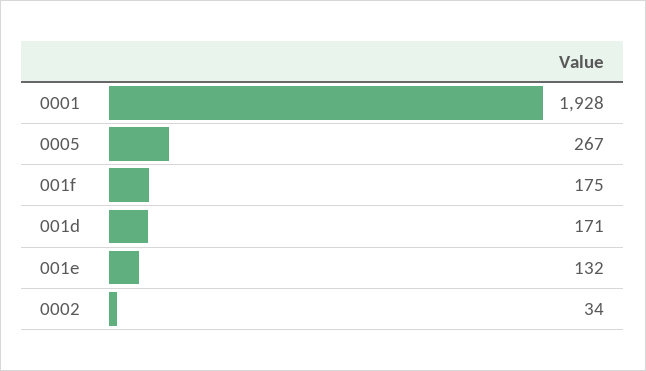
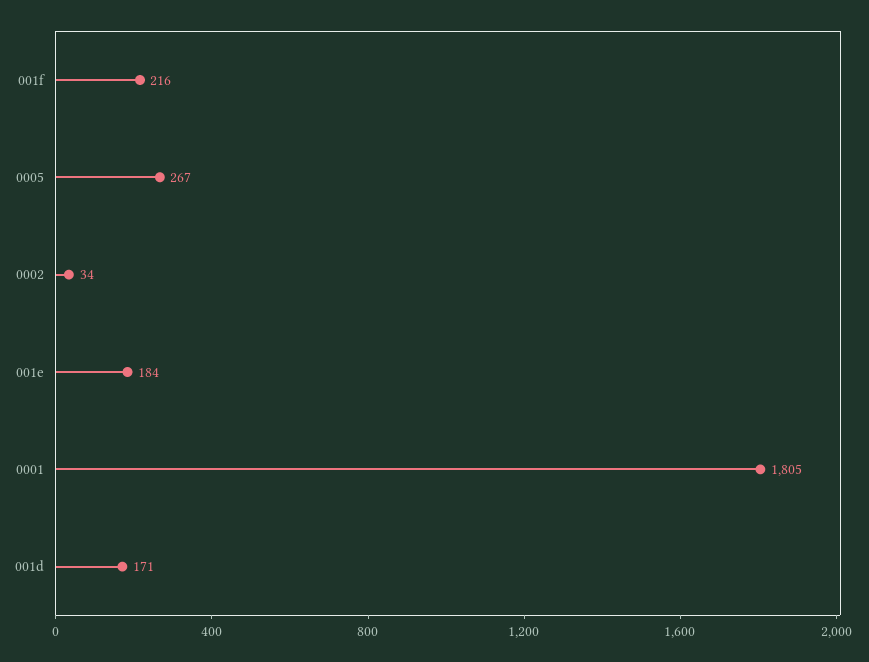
0001: 1928 -> 1805
001f: 175 -> 216
001e: 132 -> 184

